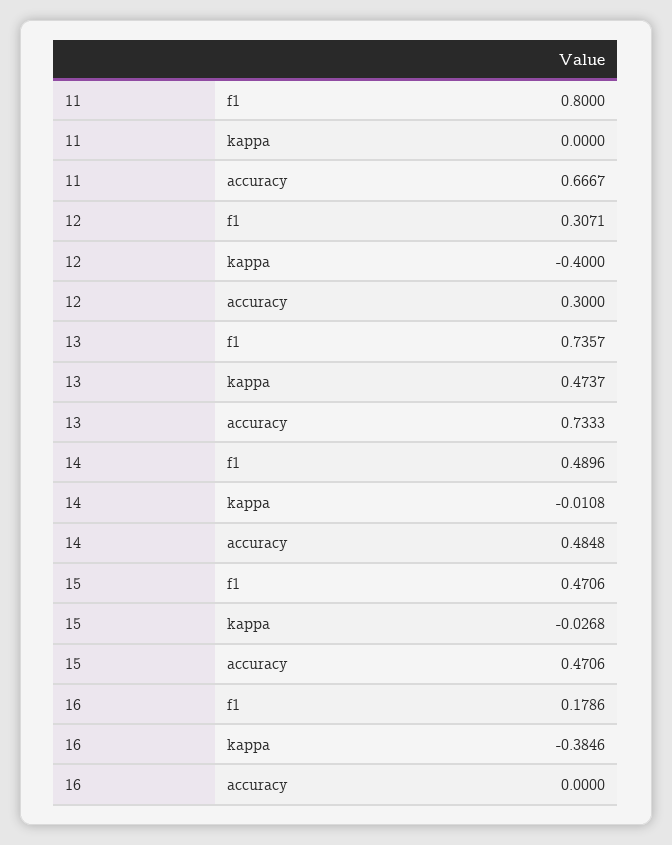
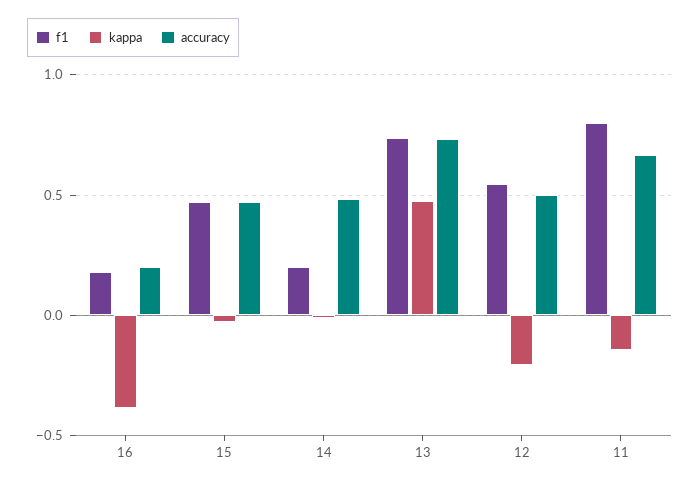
kappa, 11: 0 -> -0.15
f1, 12: 0.3071 -> 0.55
kappa, 12: -0.4 -> -0.2
accuracy, 12: 0.3 -> 0.5
f1, 14: 0.4896 -> 0.2
accuracy, 16: 0 -> 0.2

